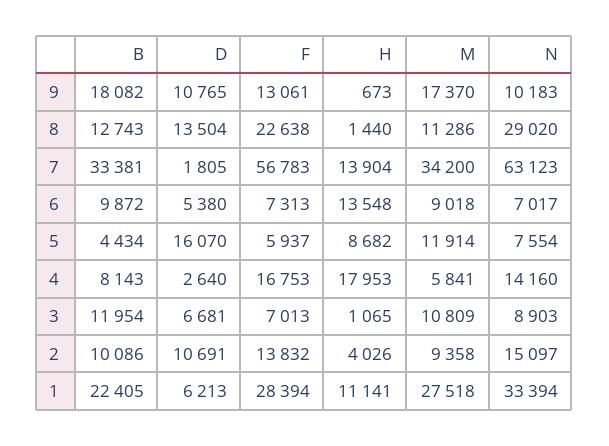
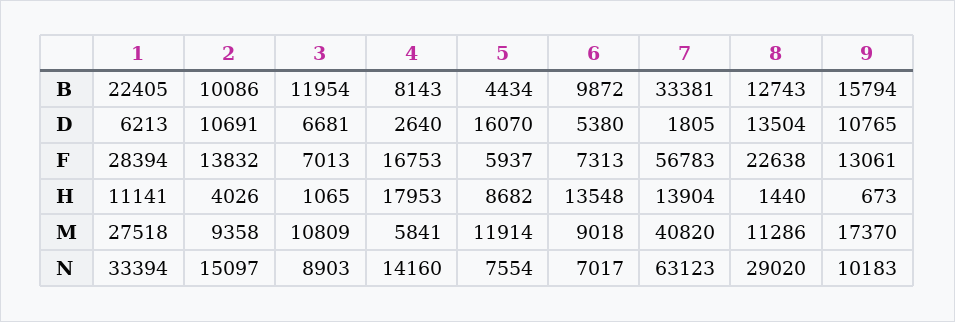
B, 9: 18082 -> 15794
M, 7: 34200 -> 40820

